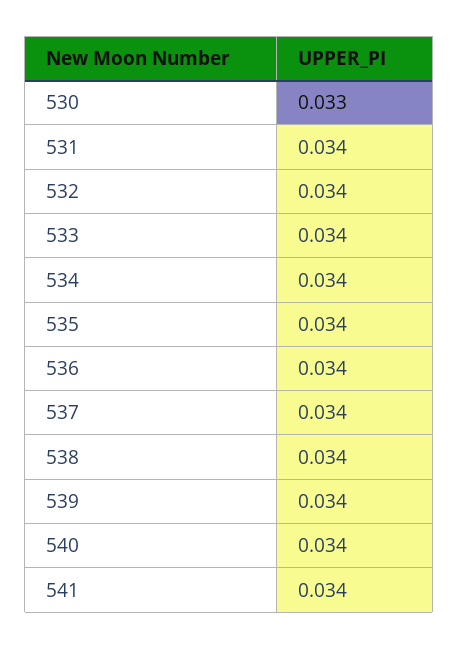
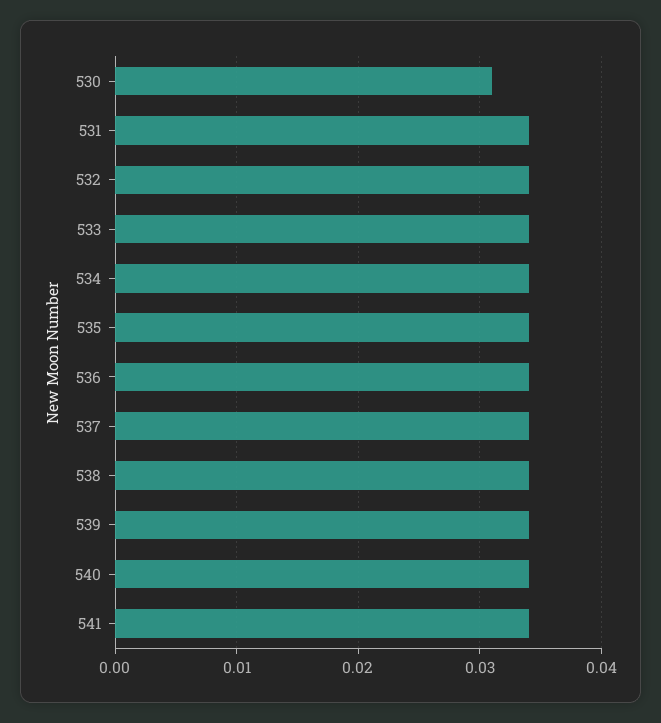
530: 0.033 -> 0.031

